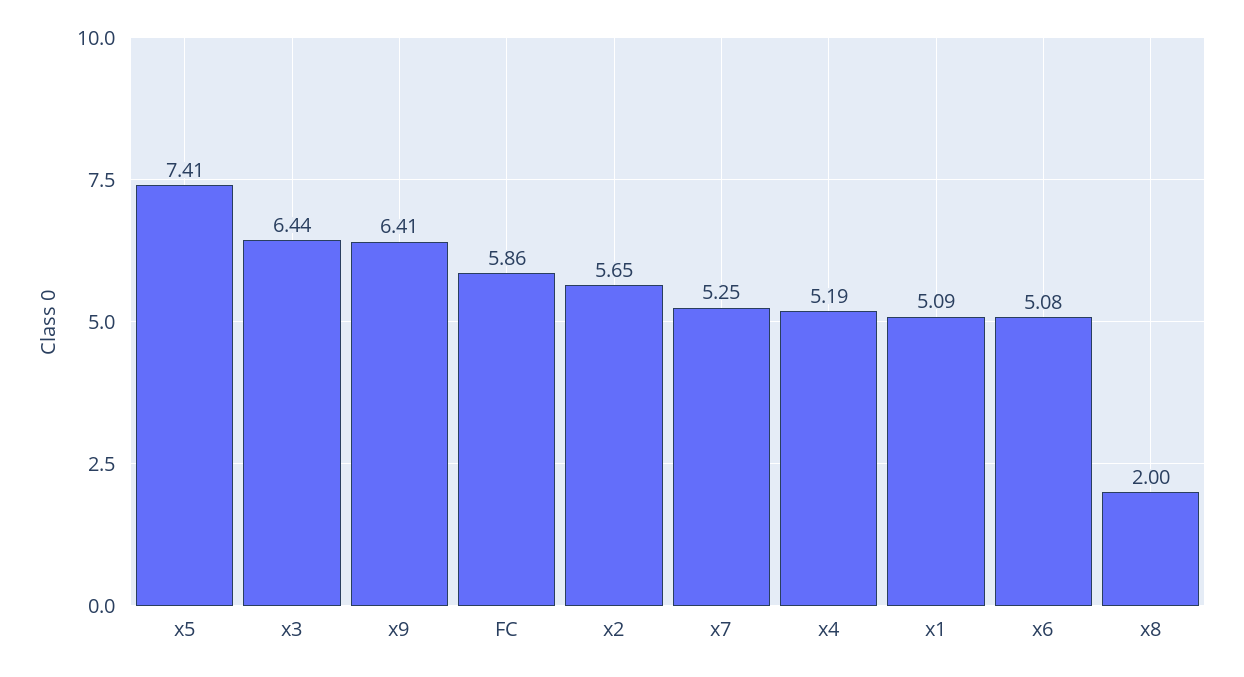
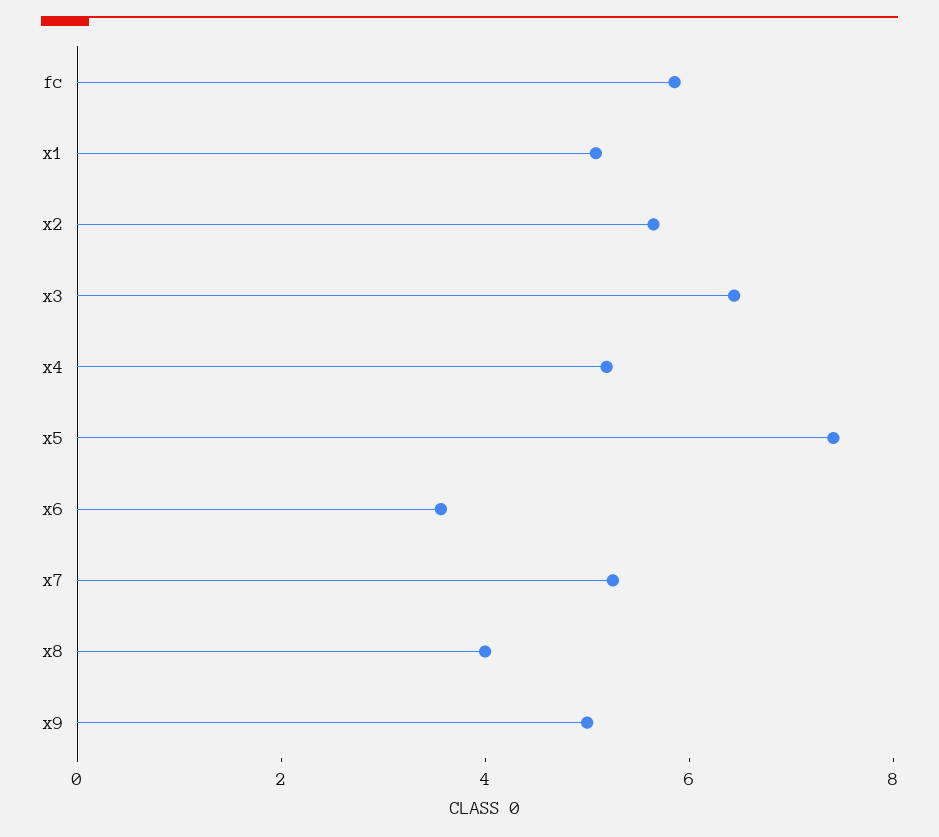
x9: 6.41 -> 5
x6: 5.08 -> 3.5
x8: 2 -> 4

